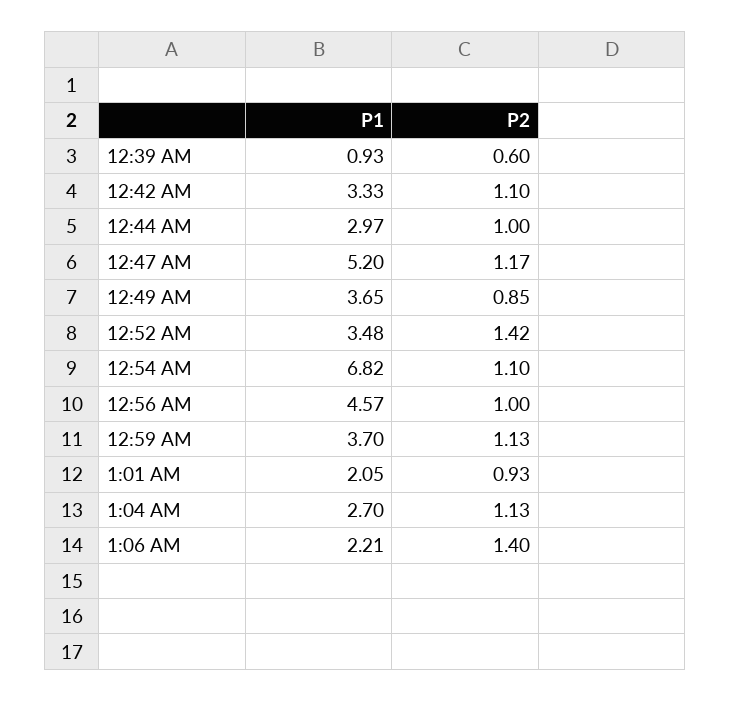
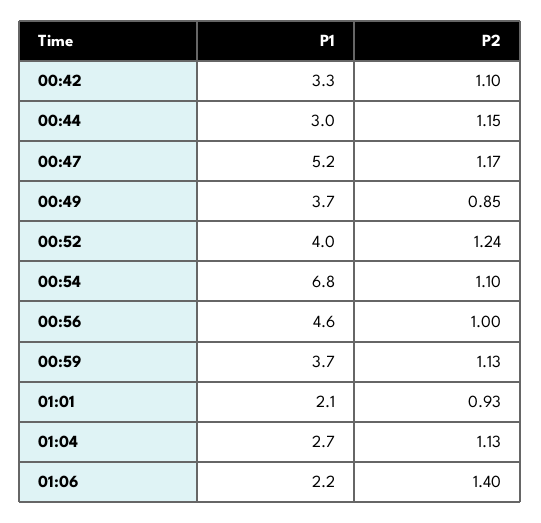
P1, 12:39 AM: 0.93 -> none
P2, 12:39 AM: 0.6 -> none
P2, 12:44 AM: 1 -> 1.15
P1, 12:52 AM: 3.48 -> 4
P2, 12:52 AM: 1.42 -> 1.24

